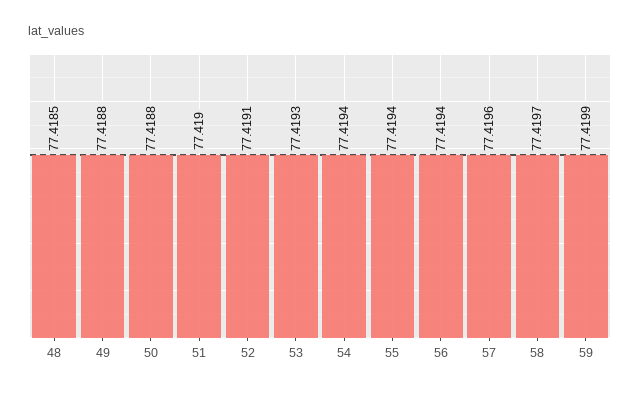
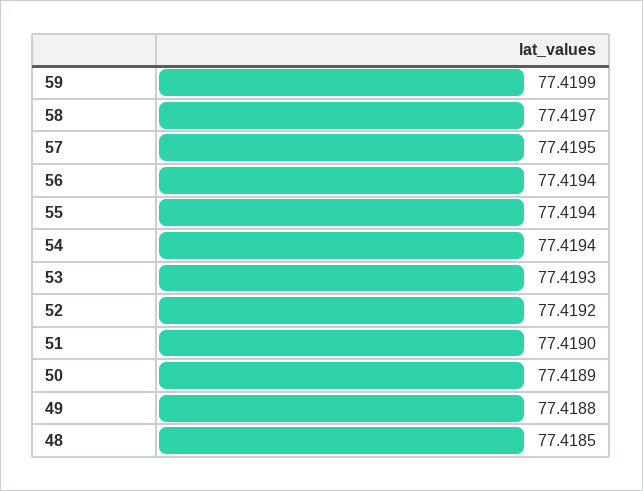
50: 77.4188 -> 77.4189
52: 77.4191 -> 77.4192
57: 77.4196 -> 77.4195

